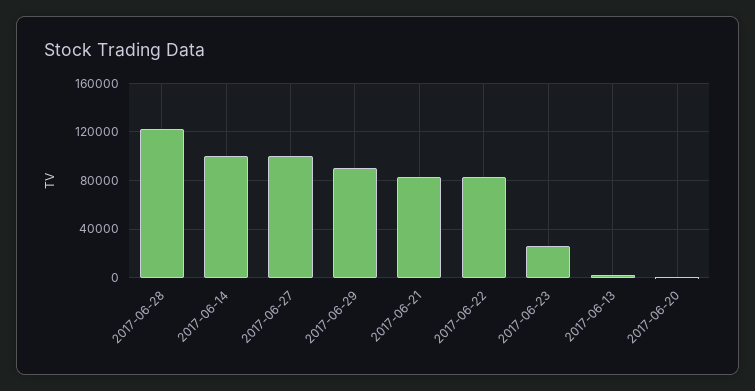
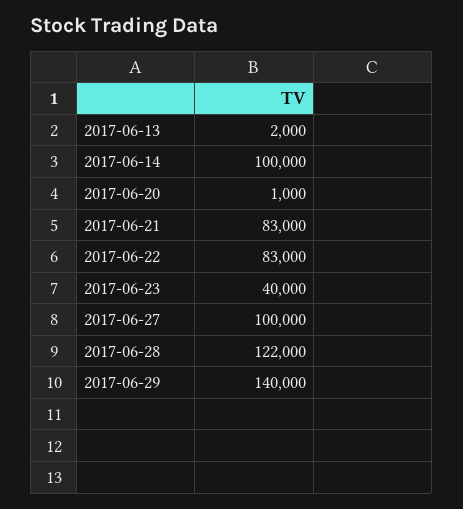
2017-06-29: 90000 -> 140000
2017-06-23: 25000 -> 40000

